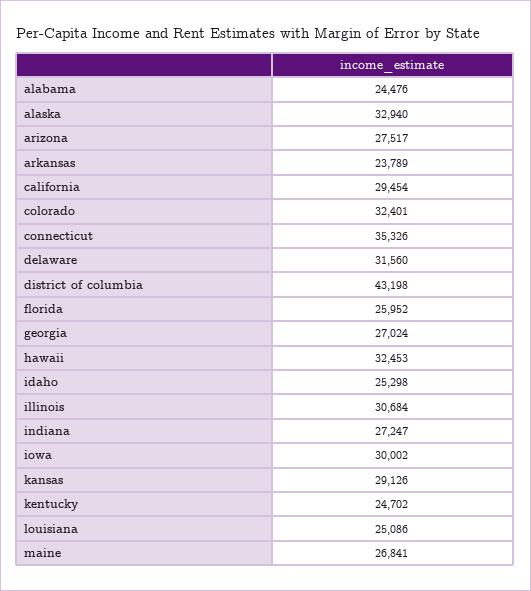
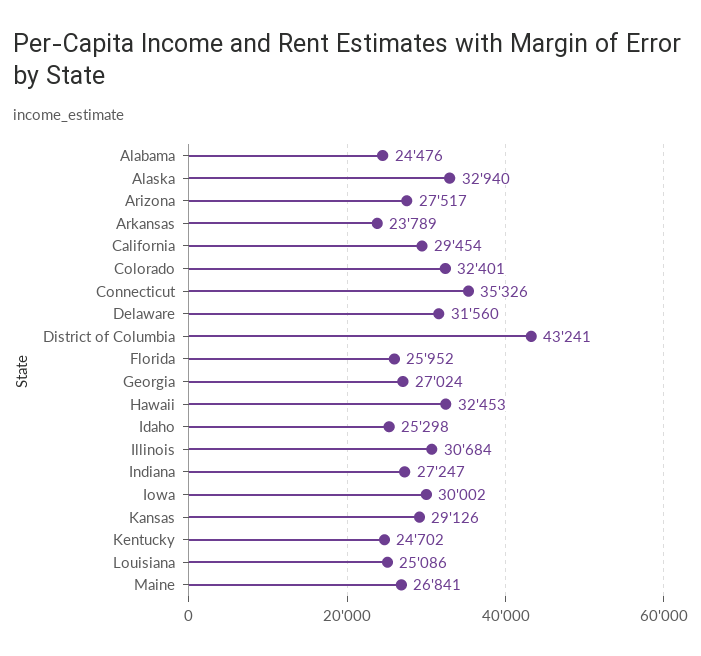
district of columbia: 43198 -> 43241

